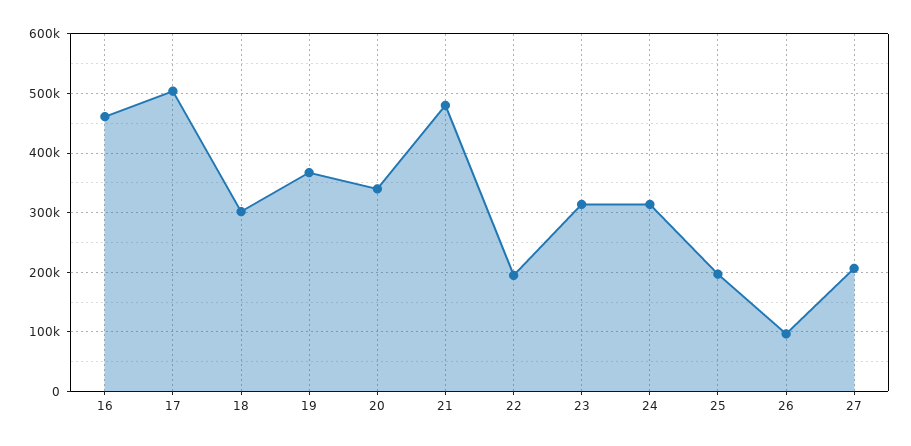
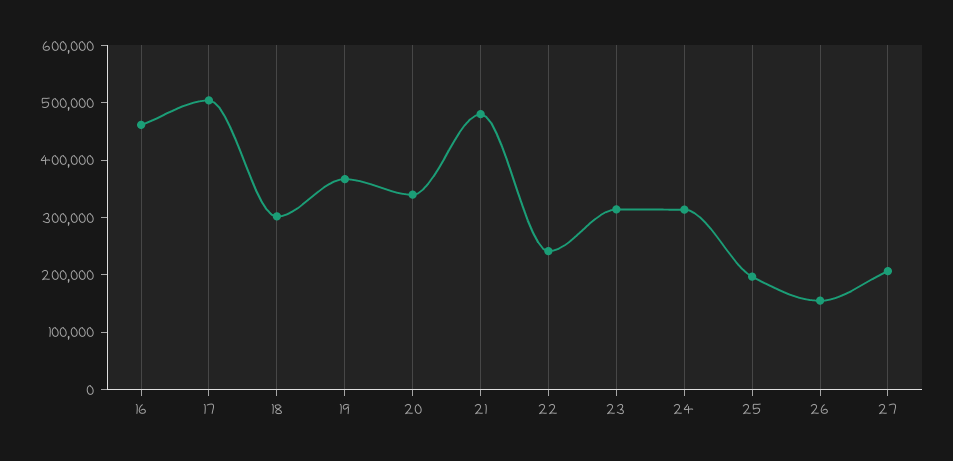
22: 200000 -> 240000
26: 100000 -> 160000

